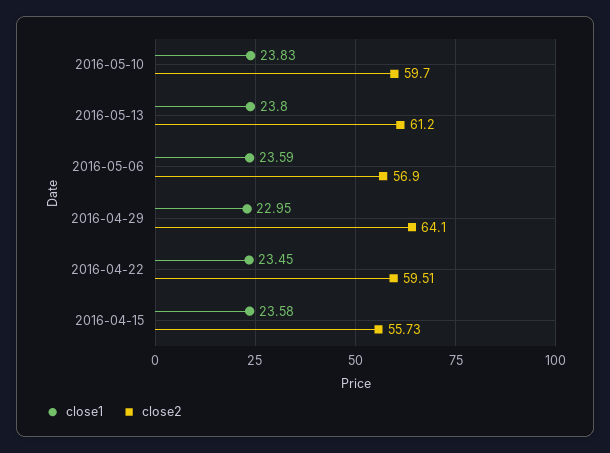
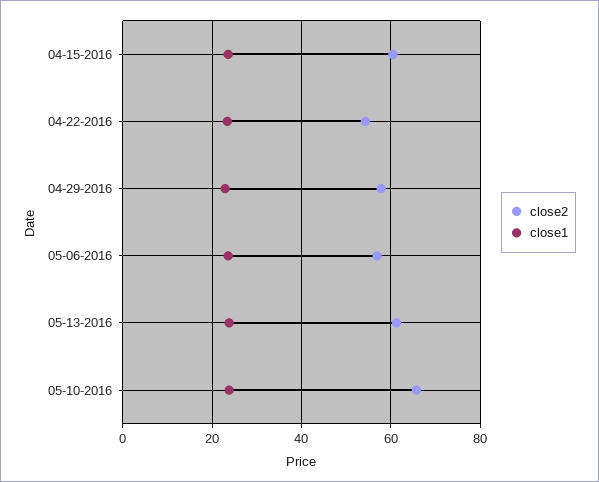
close2, 2016-05-10: 59.7 -> 66
close2, 2016-04-29: 64.1 -> 58
close2, 2016-04-22: 59.51 -> 54
close2, 2016-04-15: 55.73 -> 60

